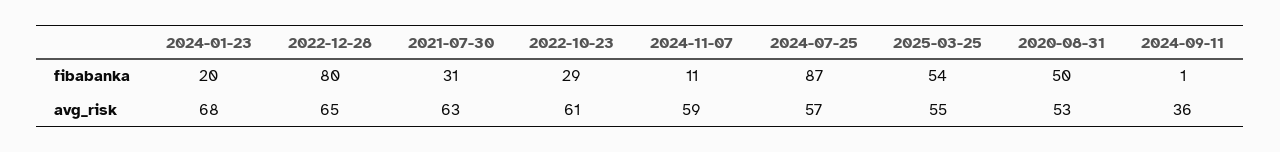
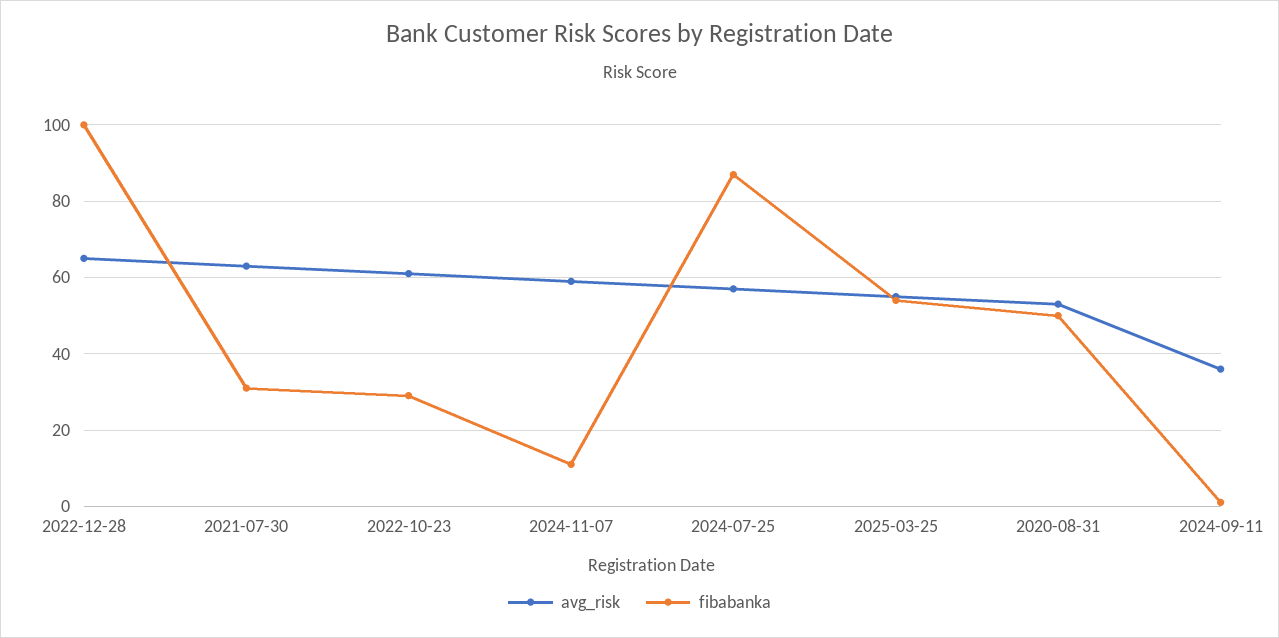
fibabanka, 2024-01-23: 20 -> none
fibabanka, 2022-12-28: 80 -> 100
avg_risk, 2024-01-23: 68 -> none

